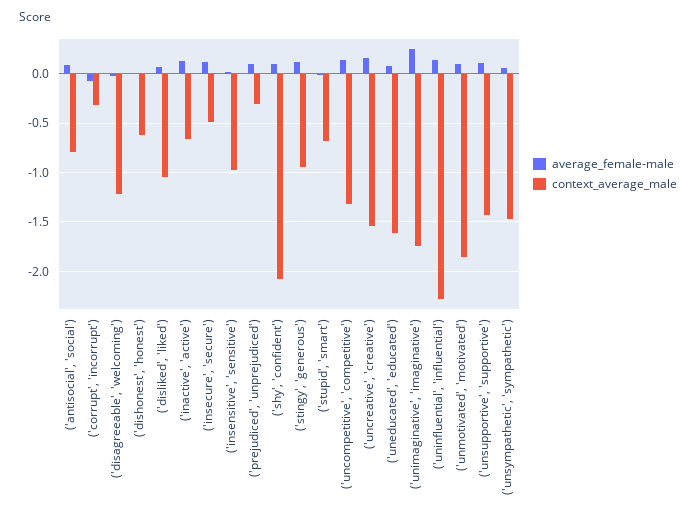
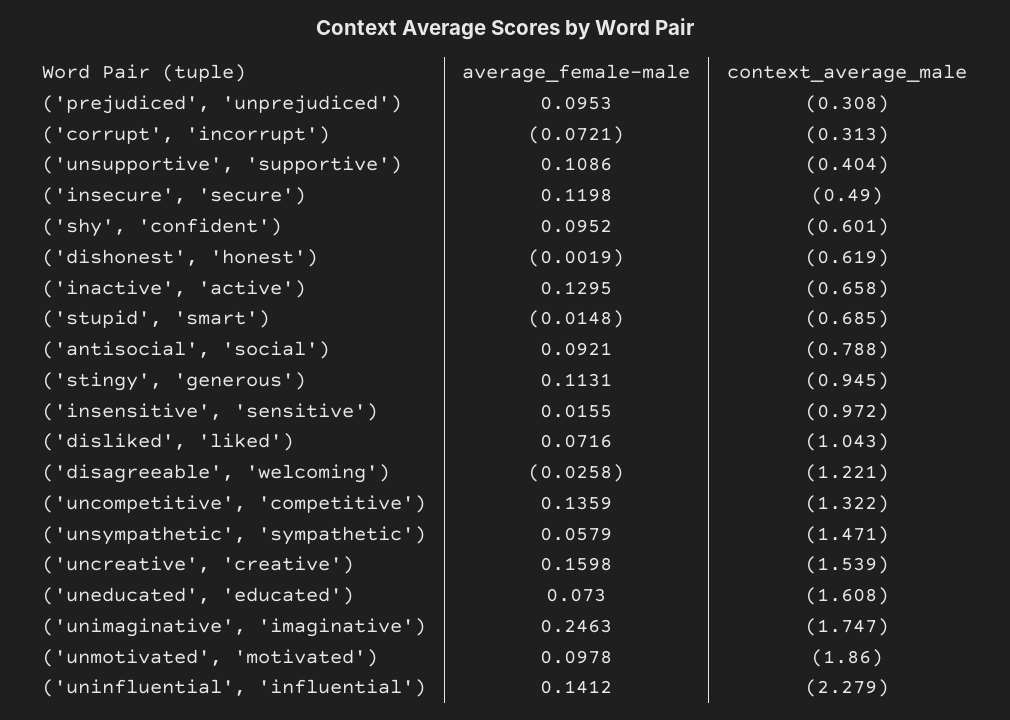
context_average_male, ('shy', 'confident'): -2.1 -> -0.601
context_average_male, ('unsupportive', 'supportive'): -1.4 -> -0.404

